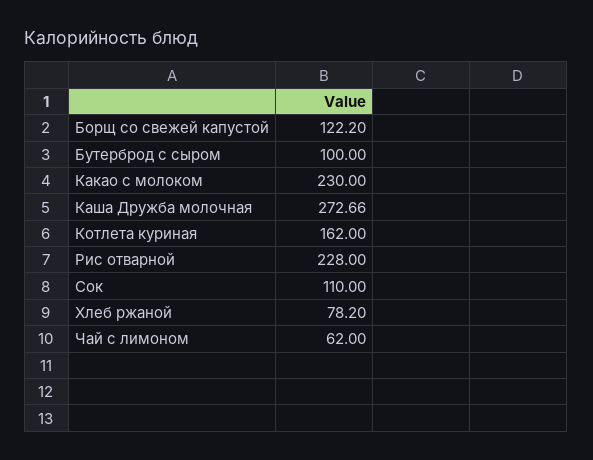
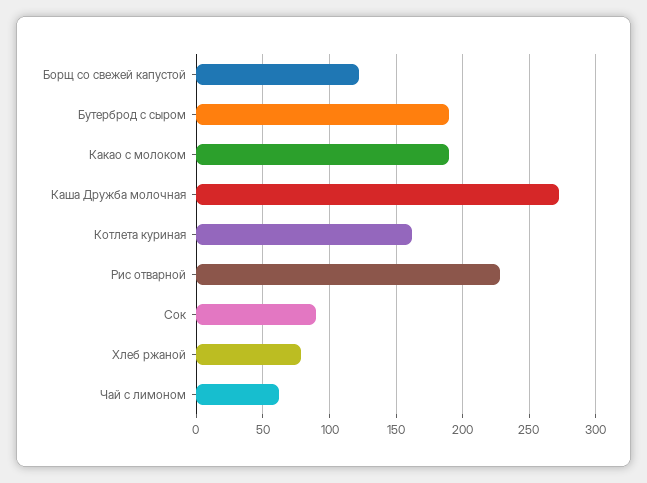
Бутерброд с сыром: 100 -> 190
Какао с молоком: 230 -> 190
Сок: 110 -> 90

